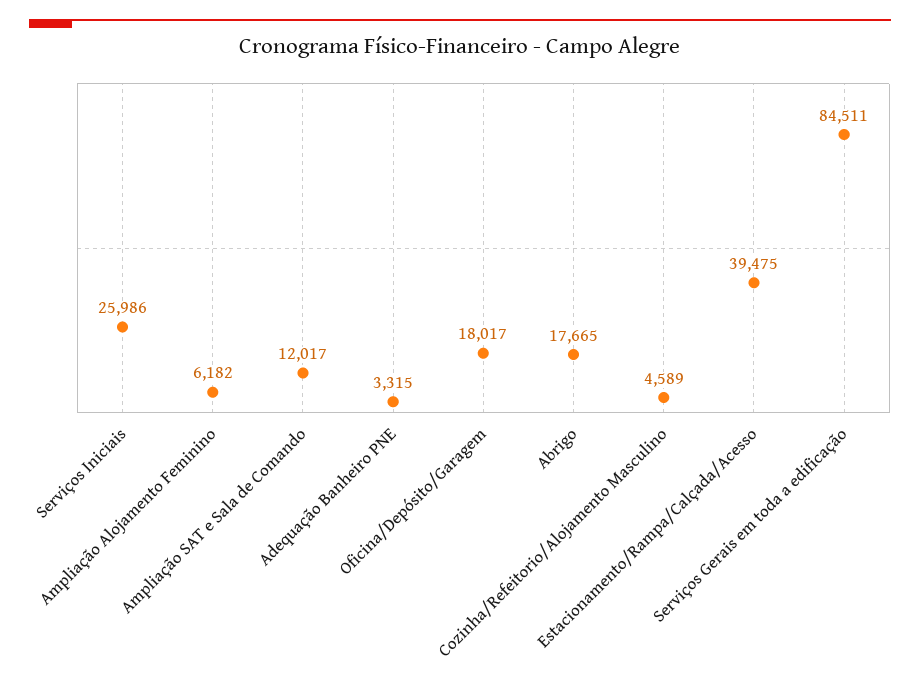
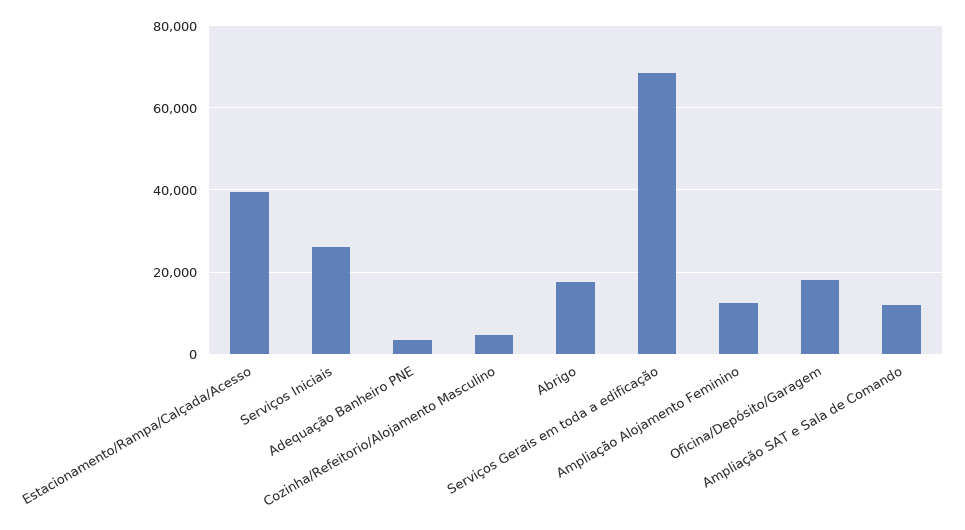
Ampliação Alojamento Feminino: 6182 -> 12000
Serviços Gerais em toda a edificação: 84511 -> 68000

